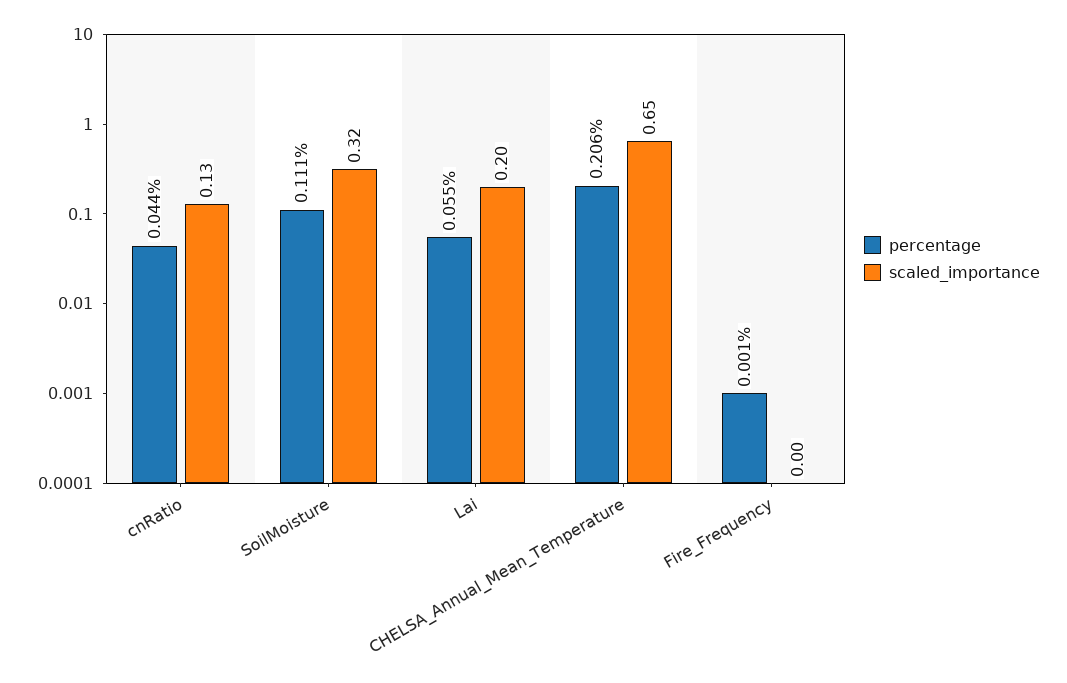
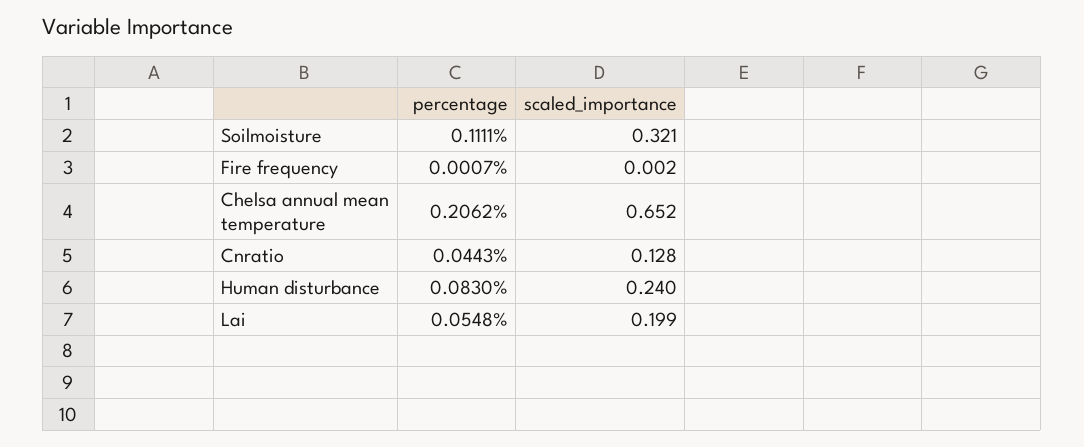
percentage, Human disturbance: none -> 0.083
scaled_importance, Human disturbance: none -> 0.24

